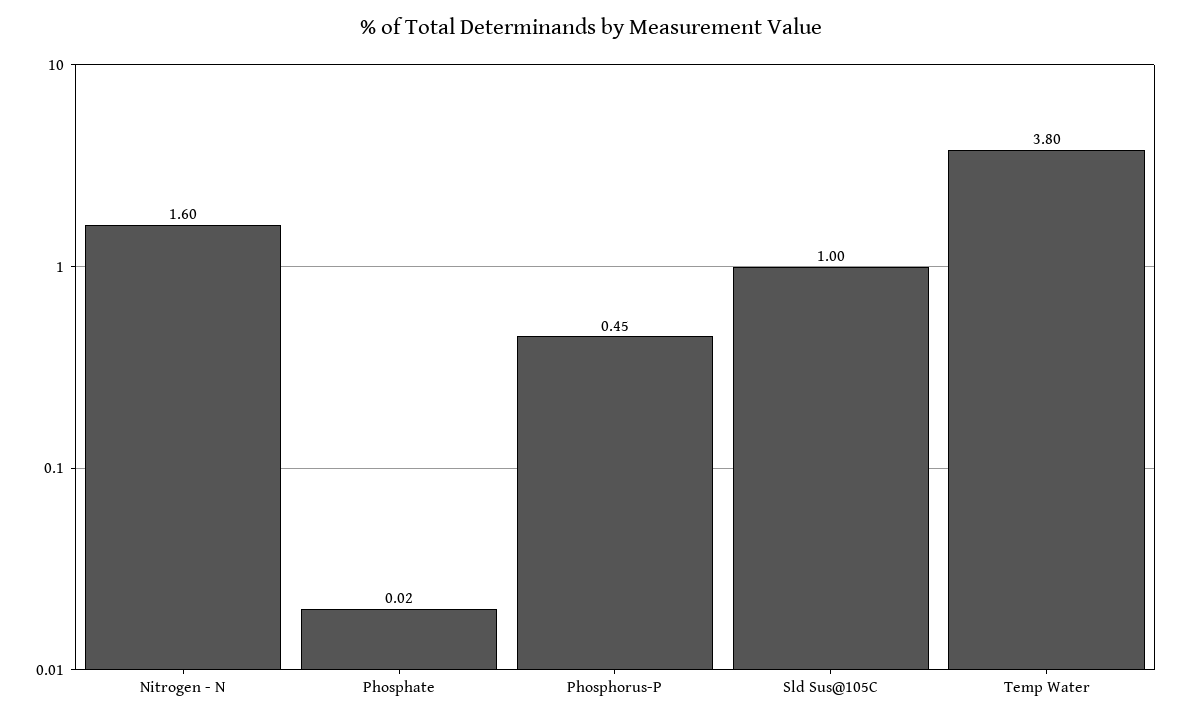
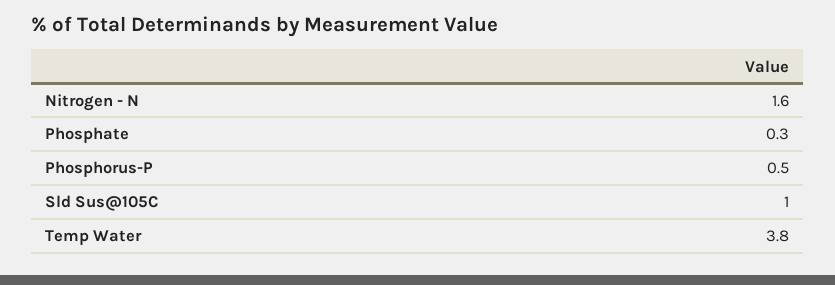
Phosphate: 0.02 -> 0.3

